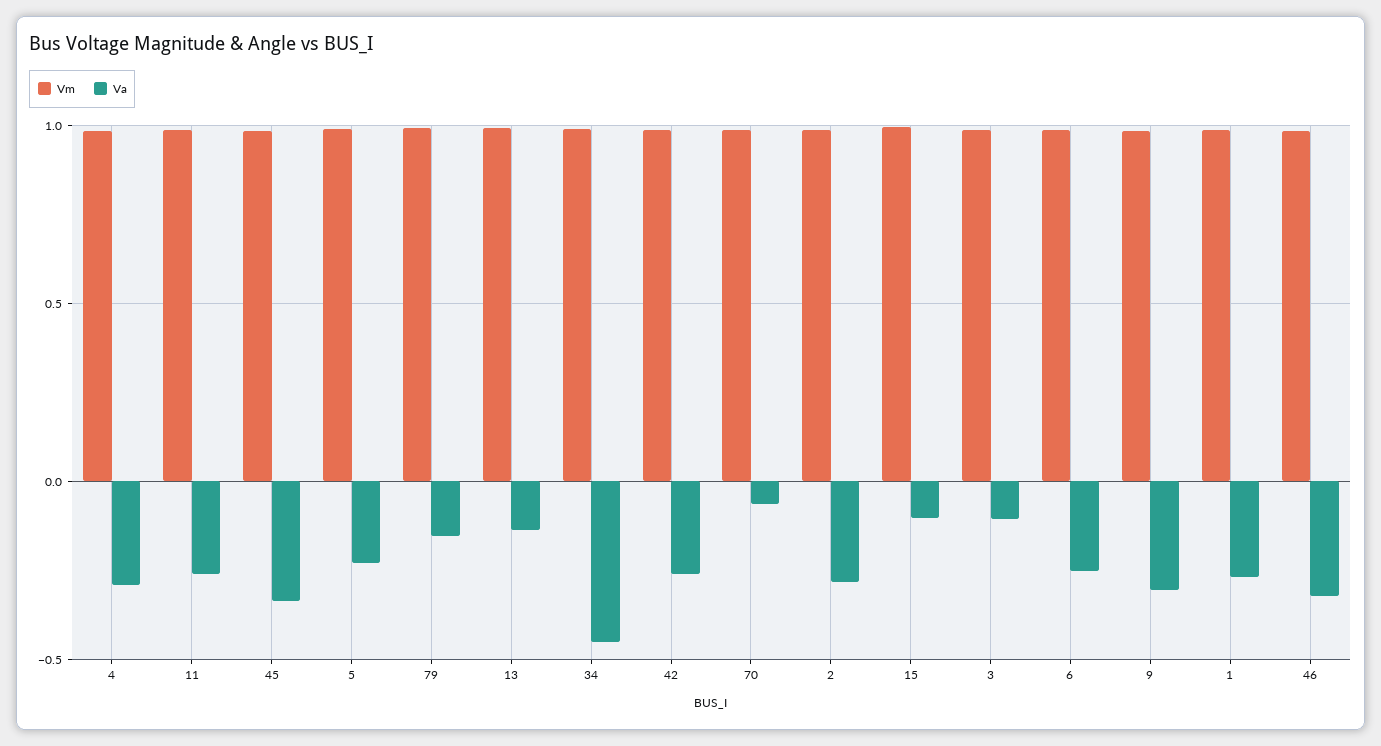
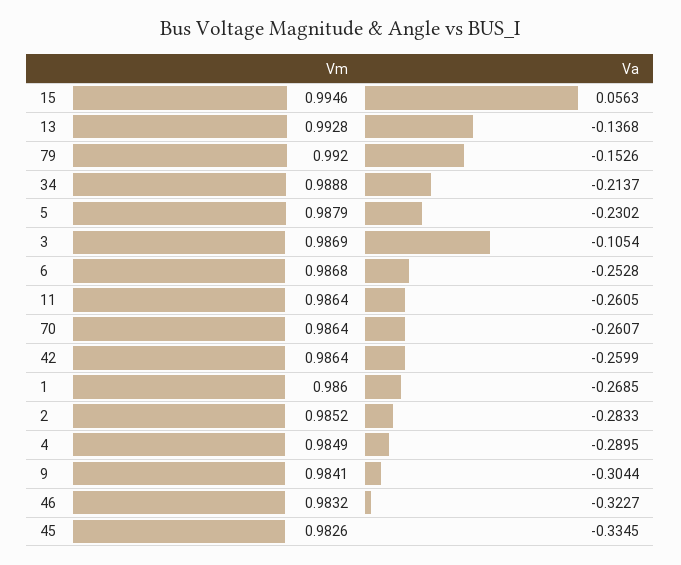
Va, 34: -0.45 -> -0.2137
Va, 70: -0.05 -> -0.2607
Va, 15: -0.1 -> 0.0563

